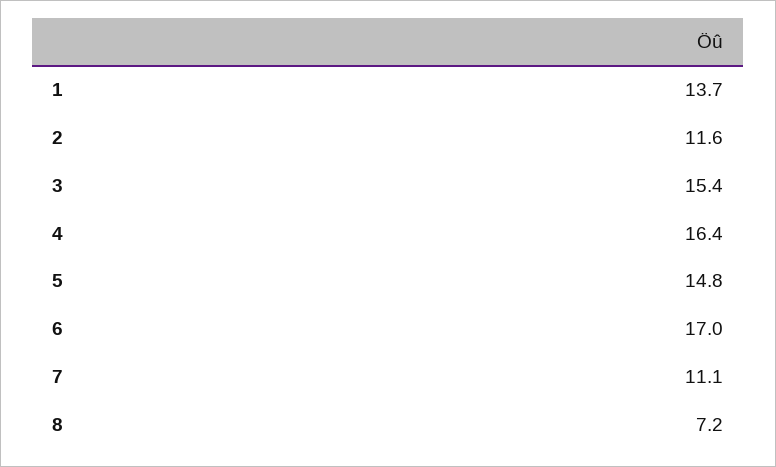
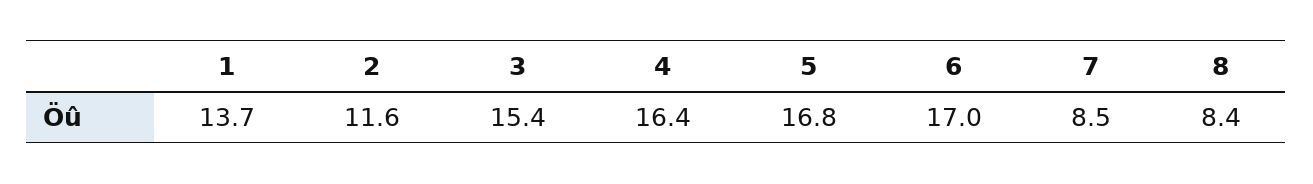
5: 14.8 -> 16.8
7: 11.1 -> 8.5
8: 7.2 -> 8.4

